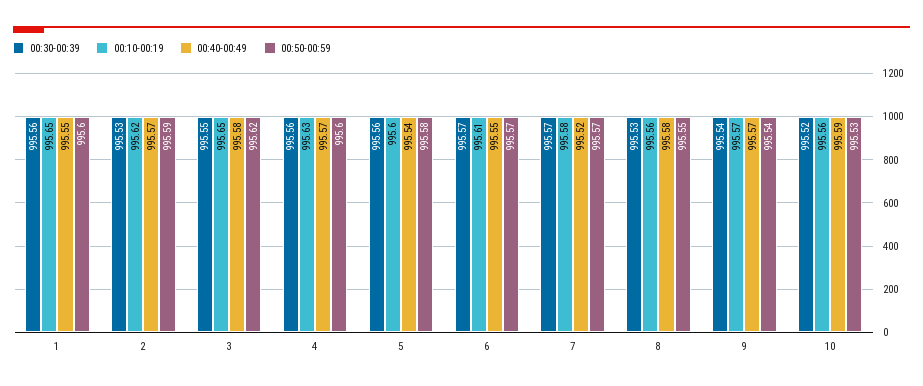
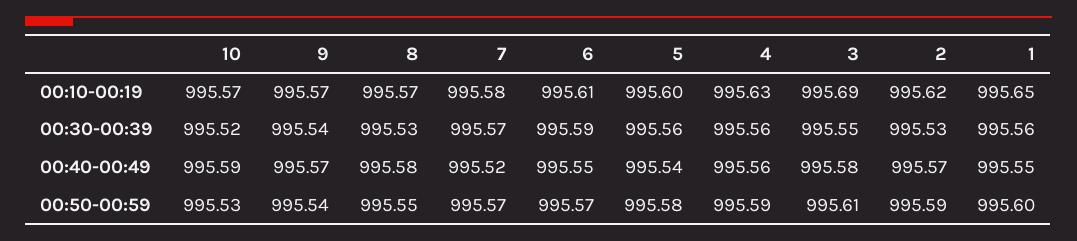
00:10-00:19, 3: 995.65 -> 995.69
00:50-00:59, 3: 995.62 -> 995.61
00:40-00:49, 4: 995.57 -> 995.56
00:50-00:59, 4: 995.6 -> 995.59
00:30-00:39, 6: 995.57 -> 995.59
00:10-00:19, 8: 995.56 -> 995.57
00:10-00:19, 10: 995.56 -> 995.57

